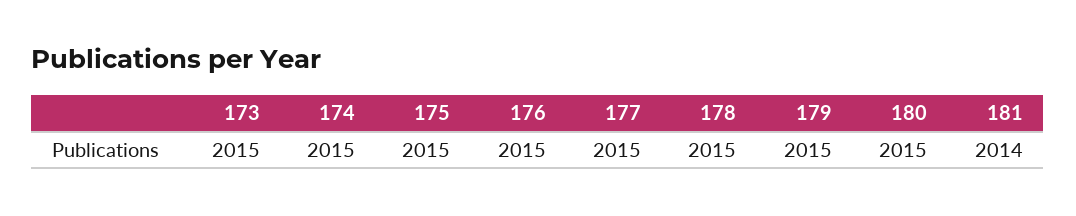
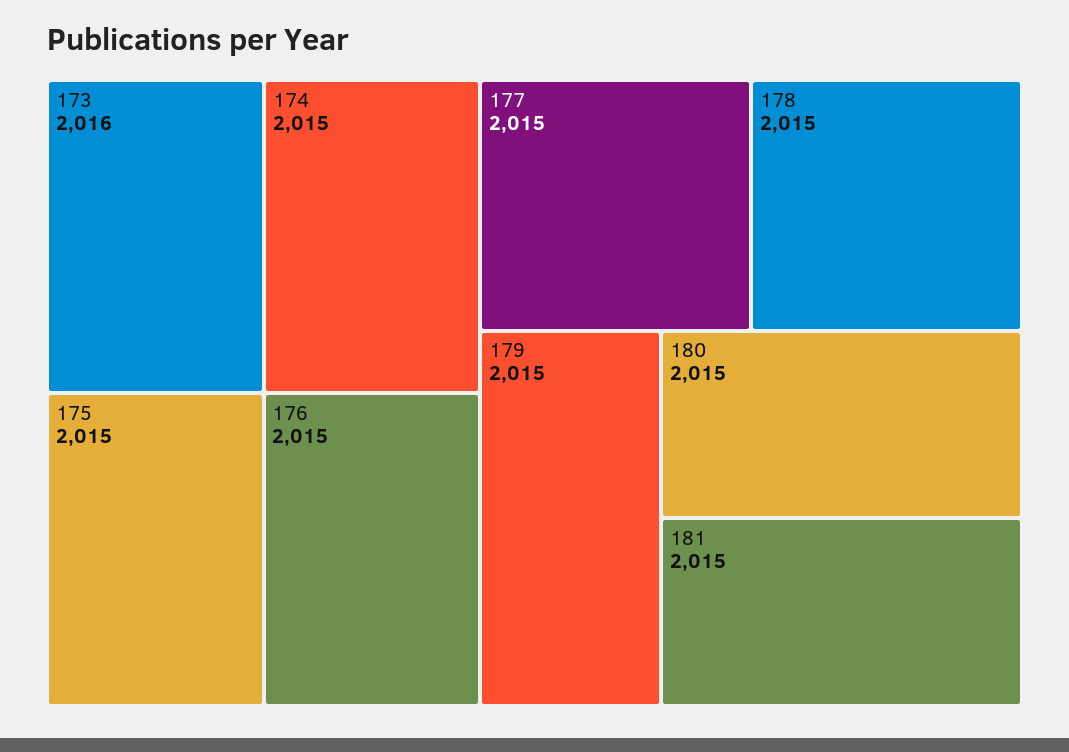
173: 2015 -> 2016
181: 2014 -> 2015

